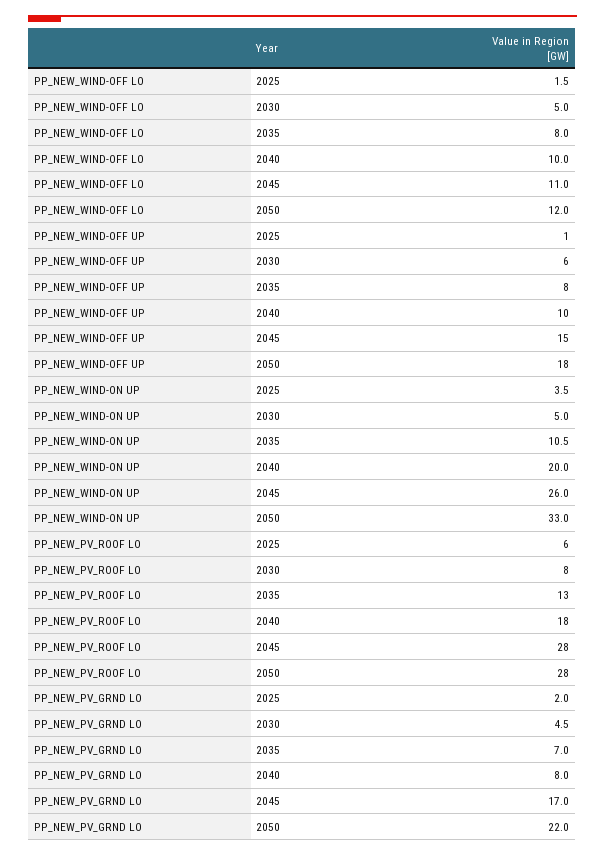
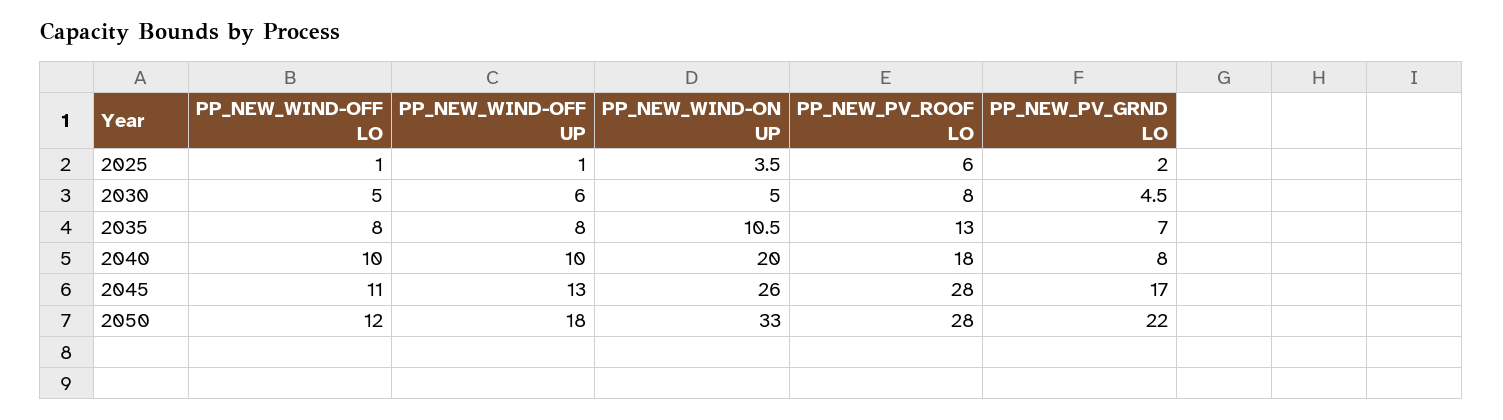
PP_NEW_WIND-OFF LO, 2025: 1.5 -> 1
PP_NEW_WIND-OFF UP, 2045: 15 -> 13

